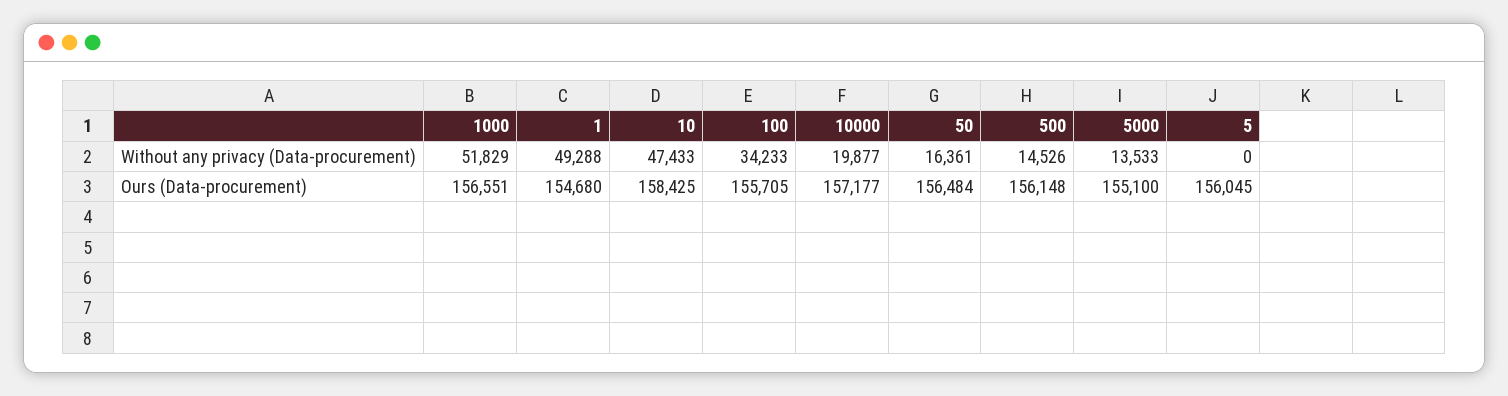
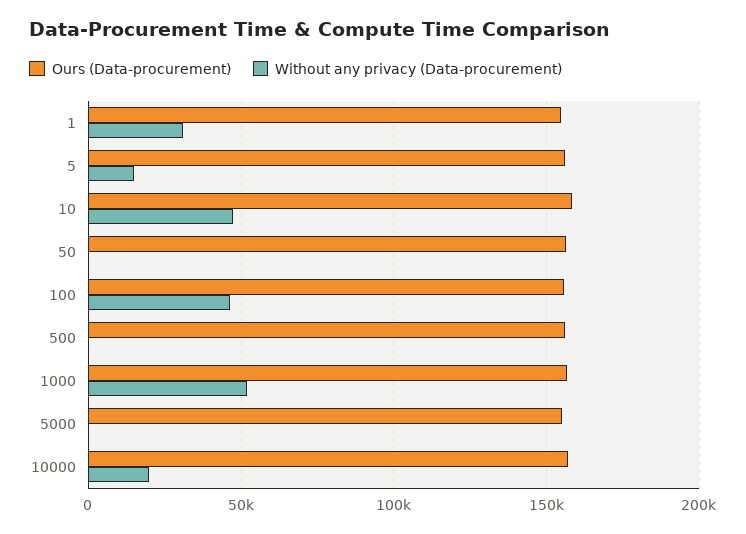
Without any privacy (Data-procurement), 1: 49288 -> 30000
Without any privacy (Data-procurement), 100: 34233 -> 45000
Without any privacy (Data-procurement), 50: 16361 -> 0
Without any privacy (Data-procurement), 500: 14526 -> 0
Without any privacy (Data-procurement), 5000: 13533 -> 0
Without any privacy (Data-procurement), 5: 0 -> 15000

